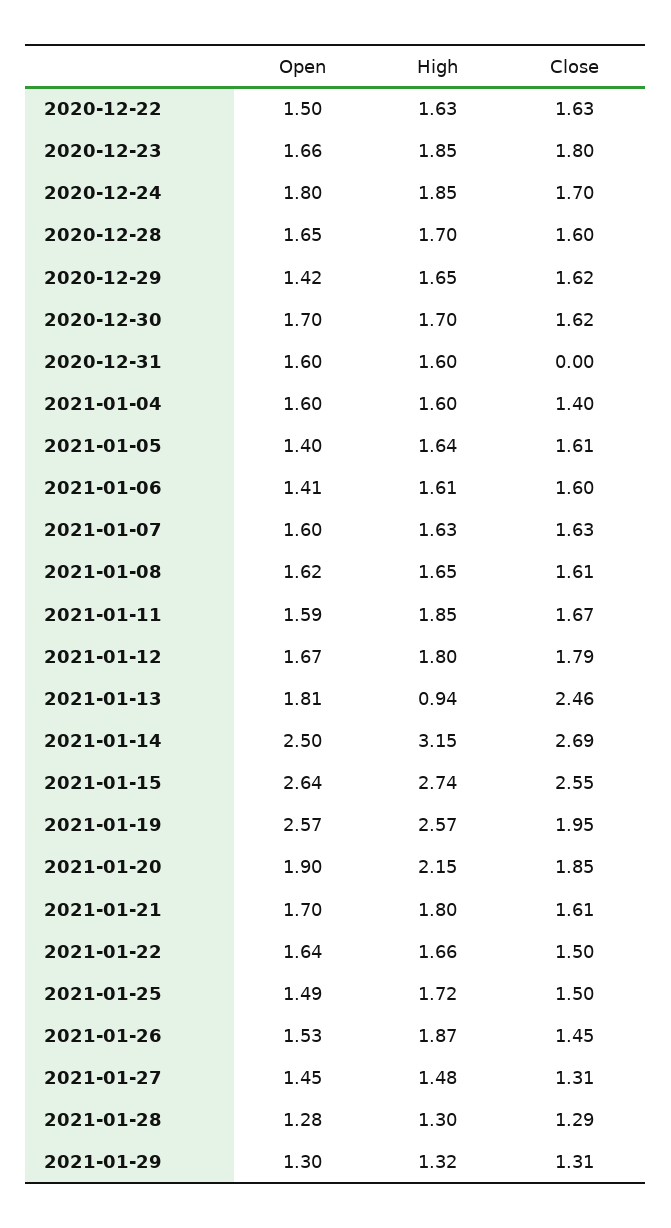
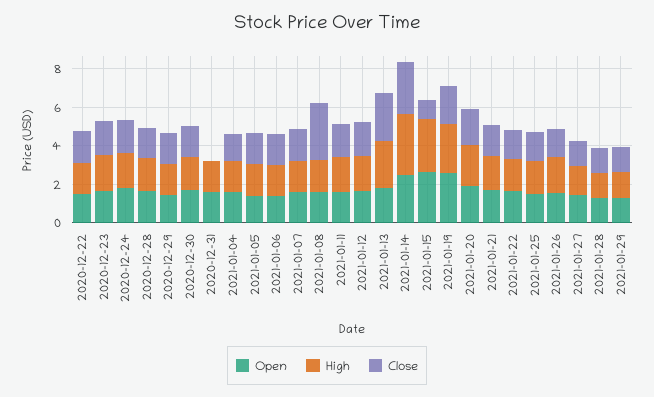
Close, 2021-01-08: 1.61 -> 3
High, 2021-01-13: 0.94 -> 2.5
Close, 2021-01-15: 2.55 -> 1

